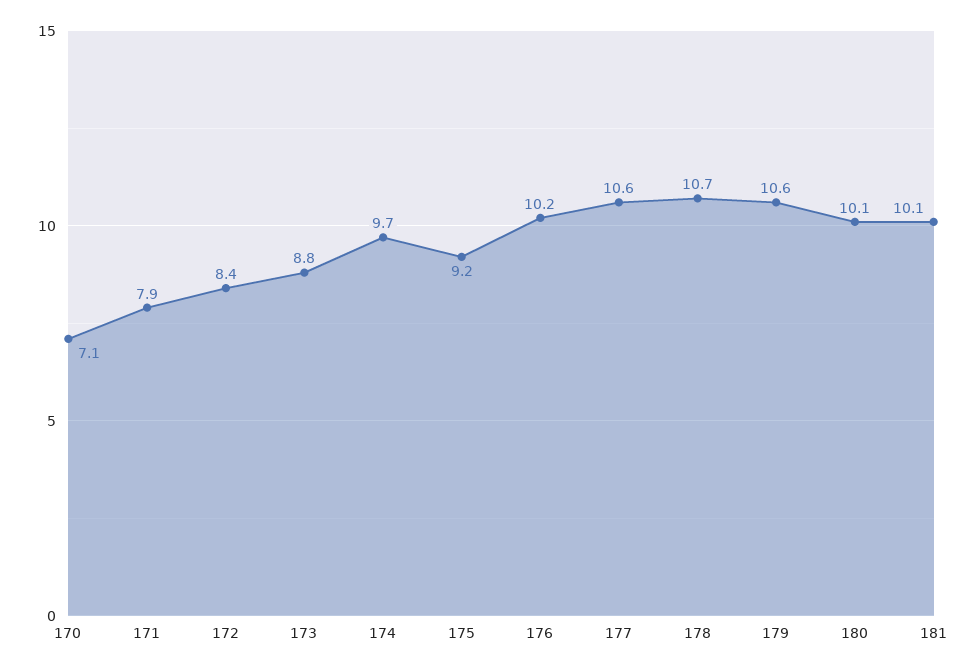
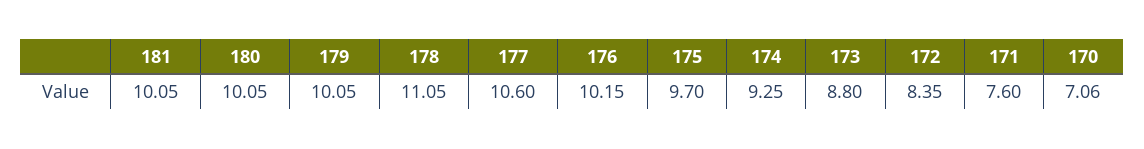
171: 7.9 -> 7.6
174: 9.7 -> 9.25
175: 9.2 -> 9.7
178: 10.7 -> 11.05
179: 10.6 -> 10.05

